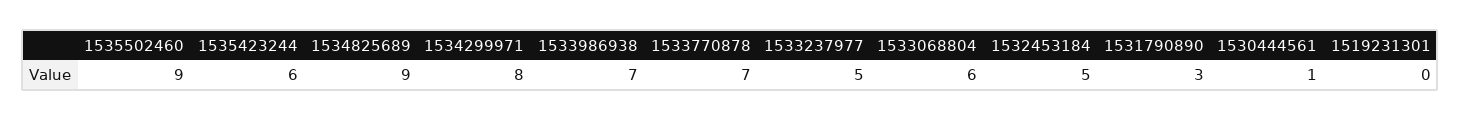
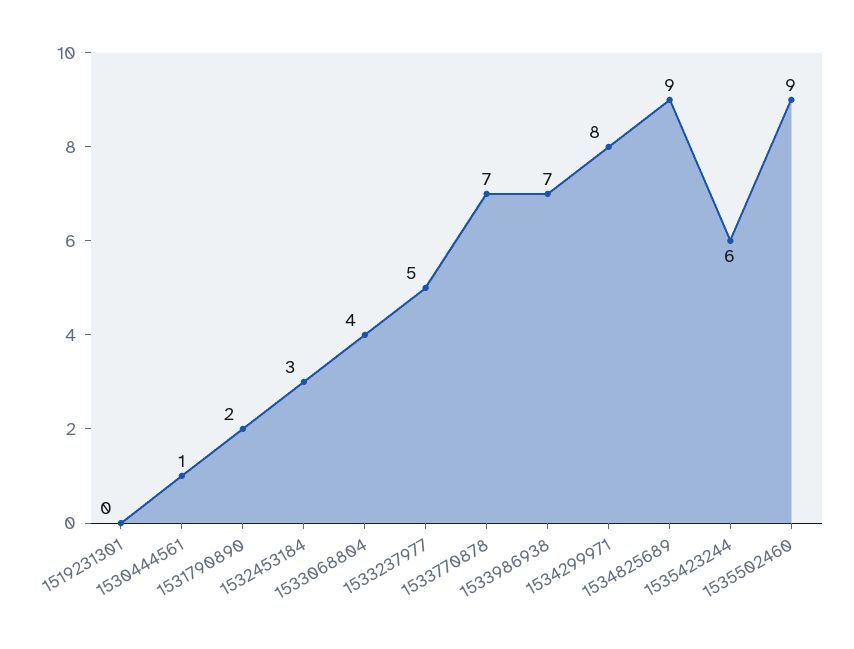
1533068804: 6 -> 4
1532453184: 5 -> 3
1531790890: 3 -> 2

